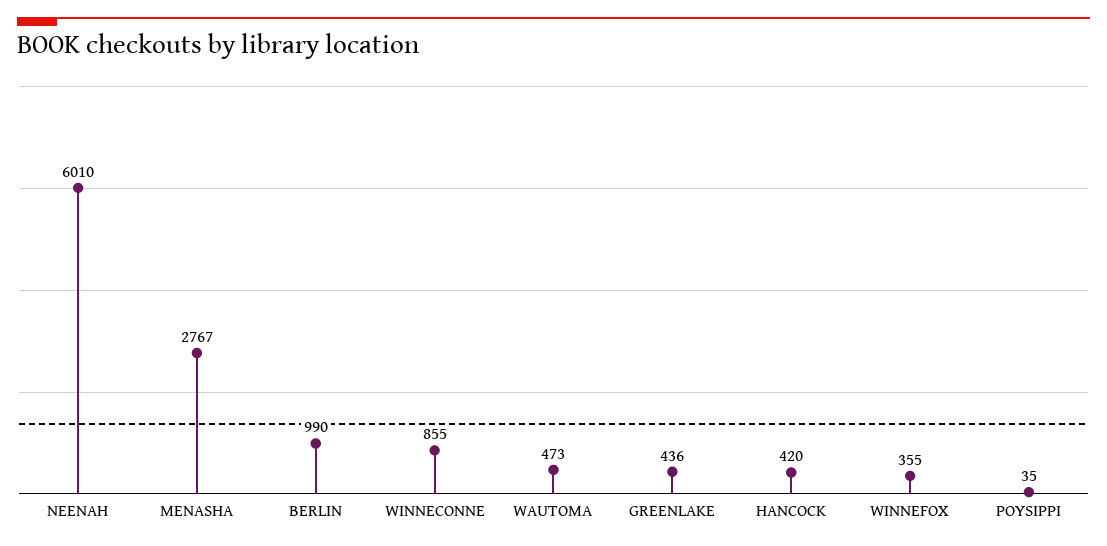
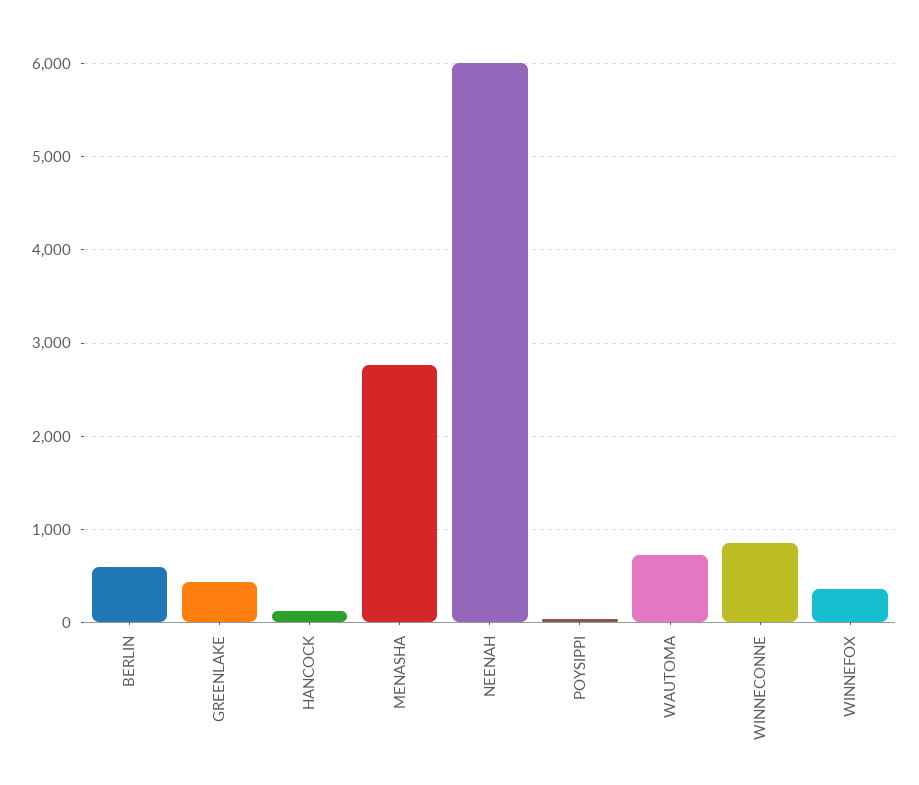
BERLIN: 990 -> 600
WAUTOMA: 473 -> 700
HANCOCK: 420 -> 100

